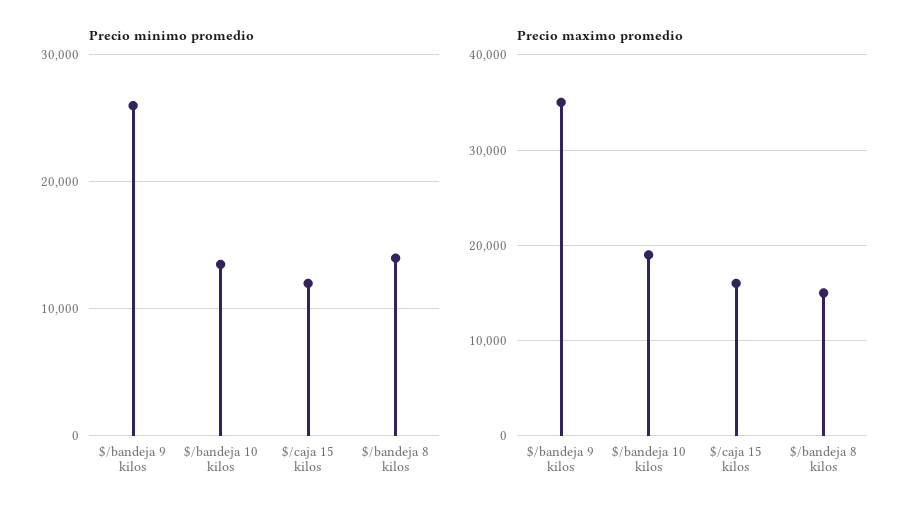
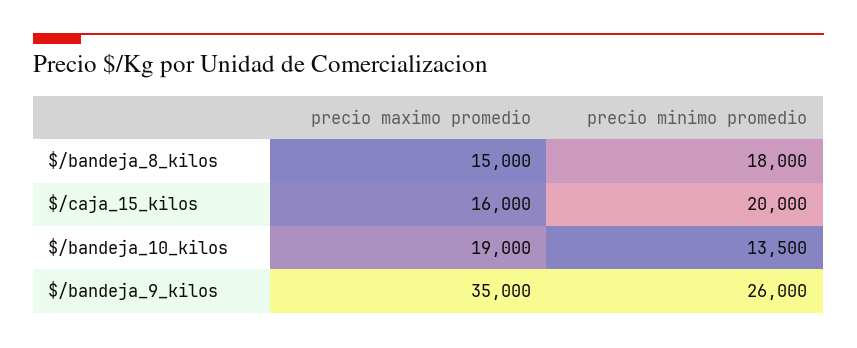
Precio minimo promedio, $/caja 15 kilos: 12000 -> 20000
Precio minimo promedio, $/bandeja 8 kilos: 14000 -> 18000

